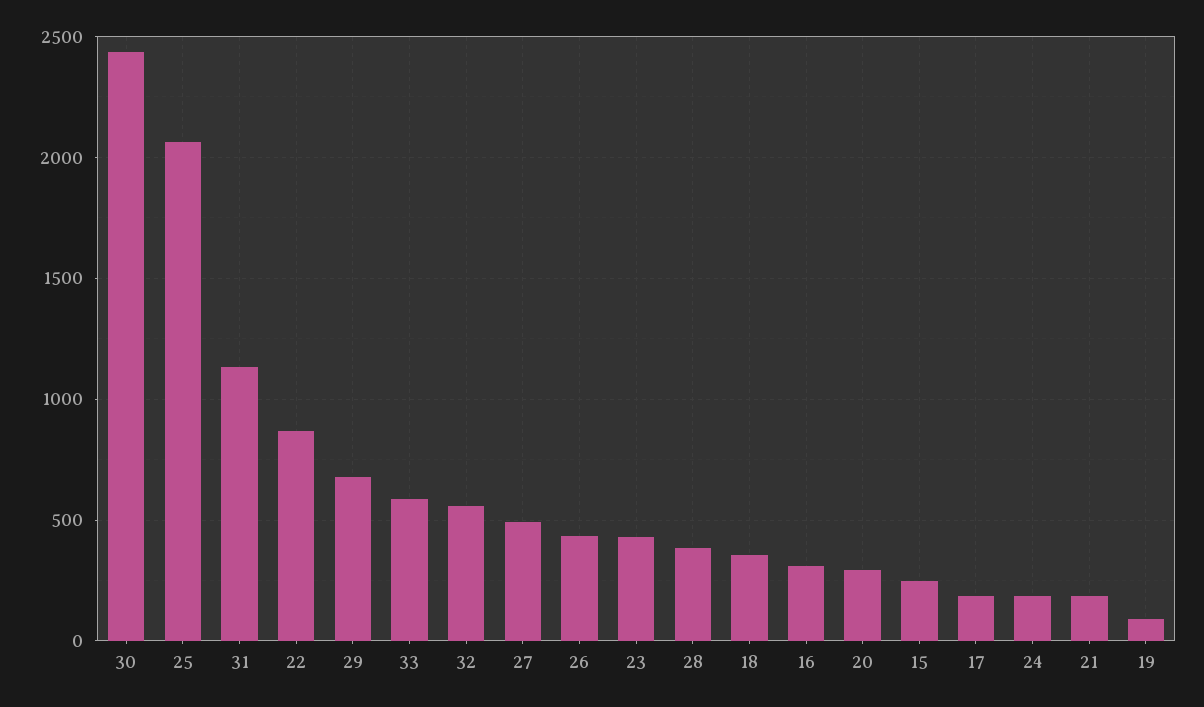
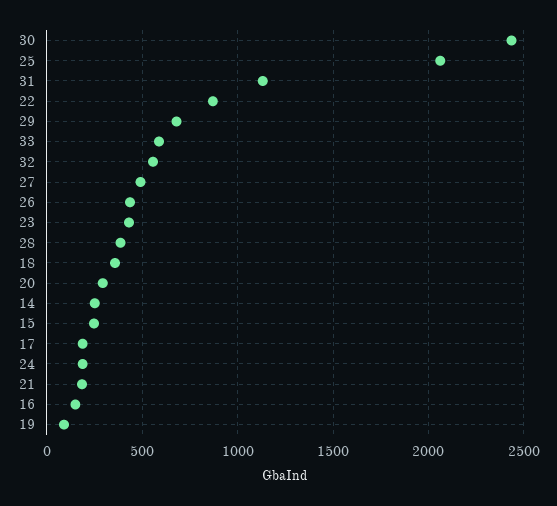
16: 300 -> 150
14: none -> 250

